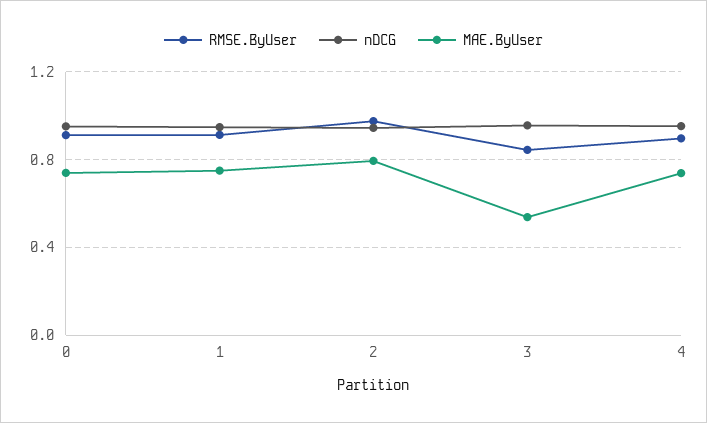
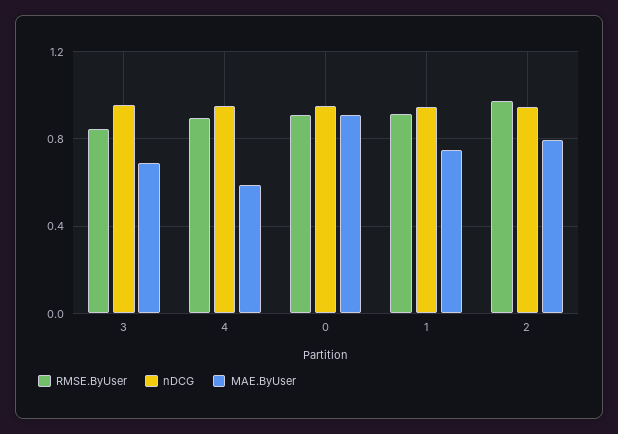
MAE.ByUser, 0: 0.75 -> 0.9
MAE.ByUser, 3: 0.55 -> 0.7
MAE.ByUser, 4: 0.75 -> 0.6

